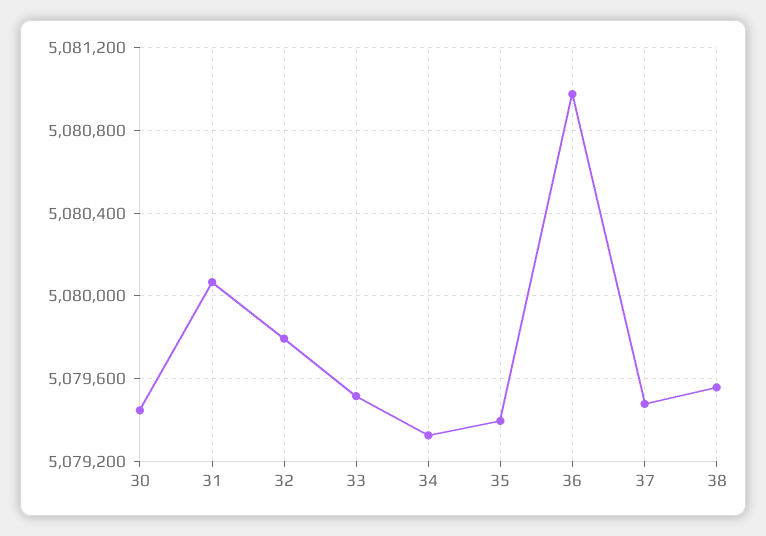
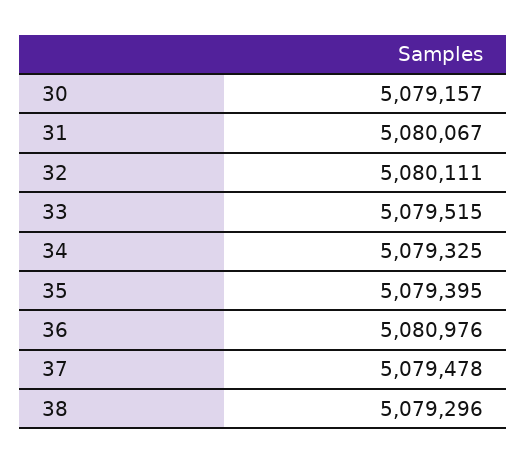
30: 5079450 -> 5079157
32: 5079800 -> 5080111
38: 5079550 -> 5079296

